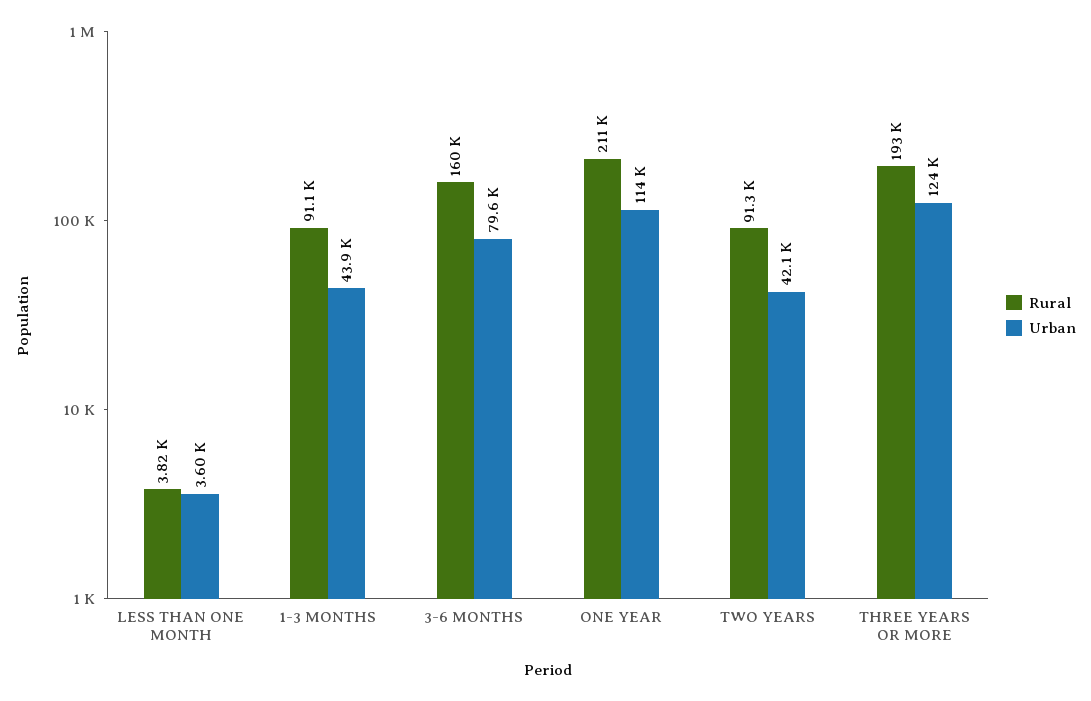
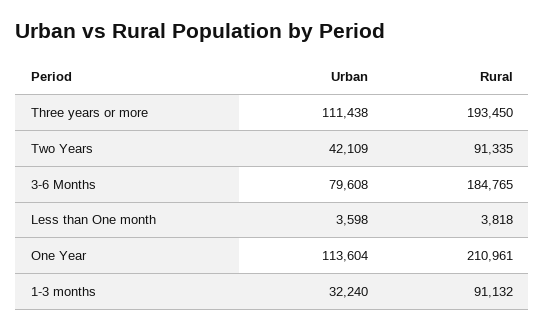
Urban, 1-3 MONTHS: 43900 -> 32240
Rural, 3-6 MONTHS: 160000 -> 184765
Urban, THREE YEARS OR MORE: 124000 -> 111438

